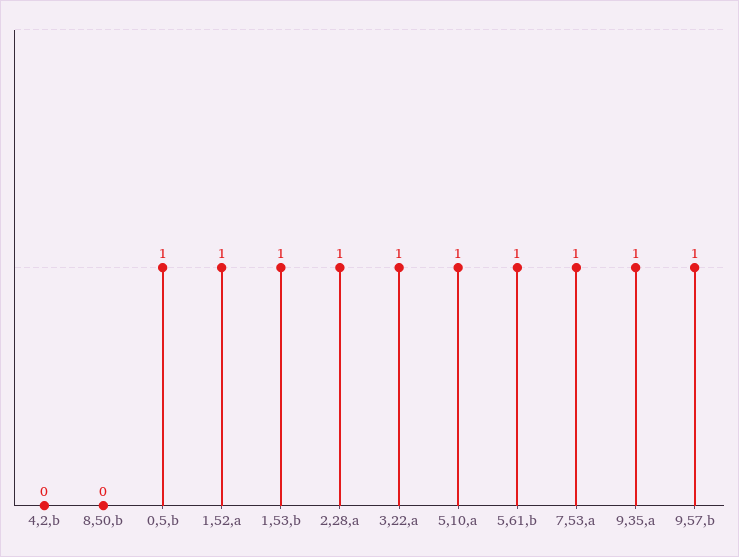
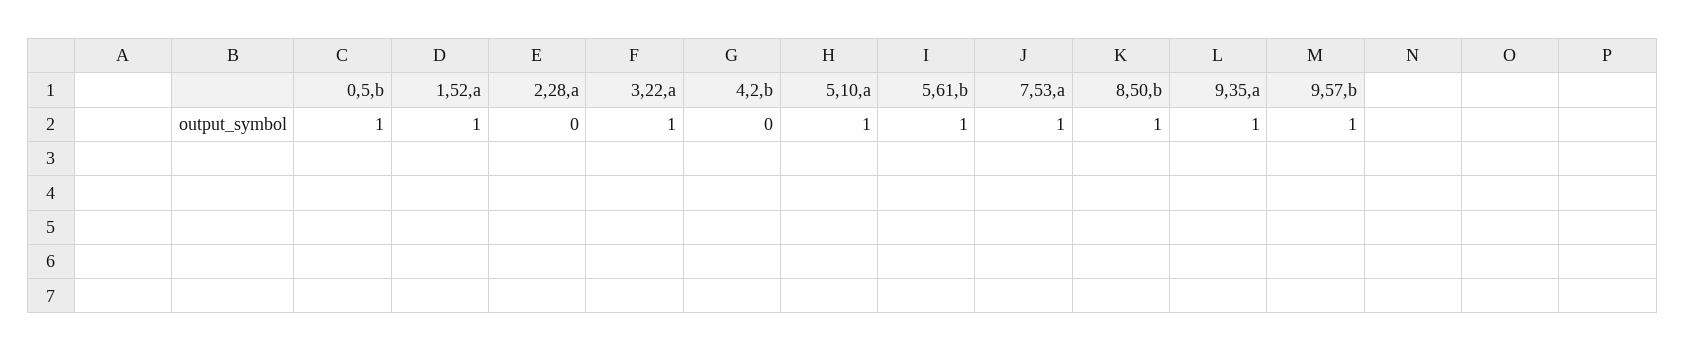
8,50,b: 0 -> 1
1,53,b: 1 -> none
2,28,a: 1 -> 0

